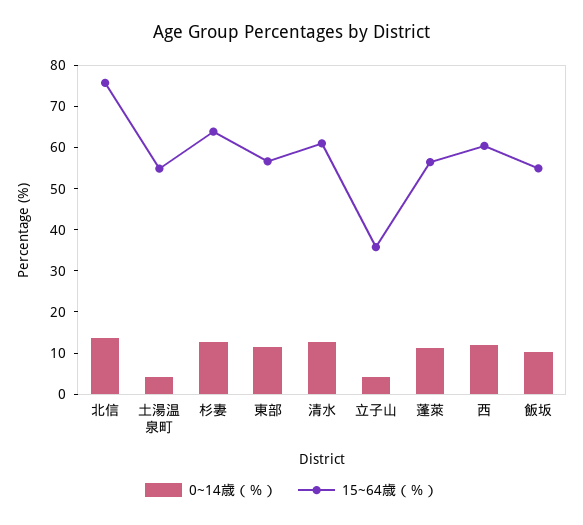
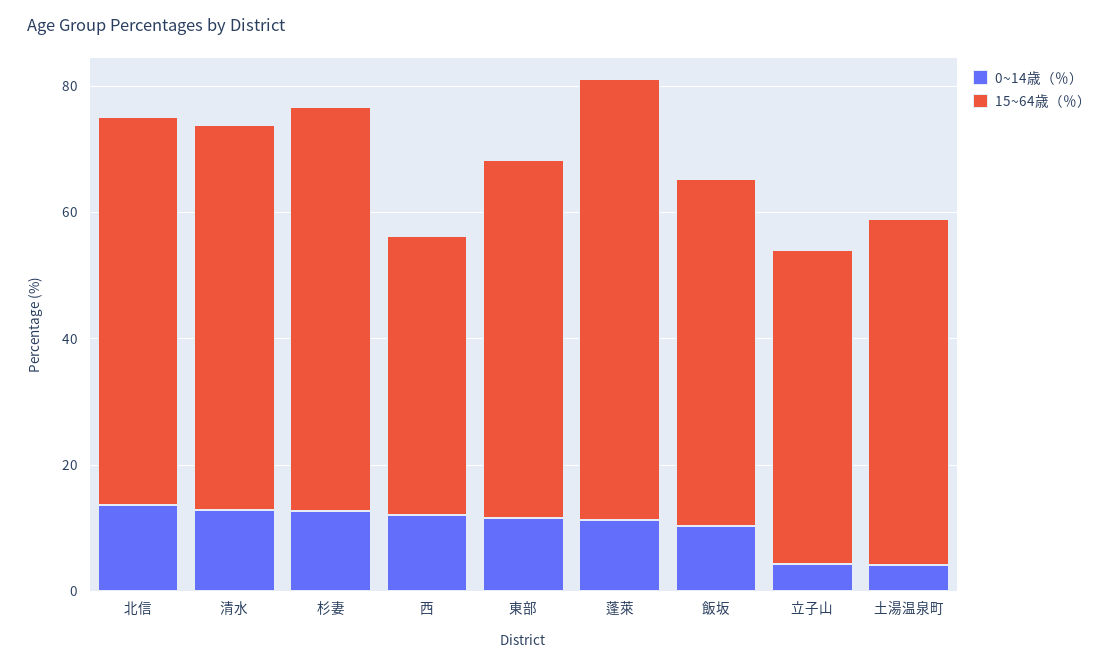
15~64歳（％）, 北信: 76 -> 60
15~64歳（％）, 立子山: 36 -> 50
15~64歳（％）, 蓬萊: 56 -> 70
15~64歳（％）, 西: 60 -> 45

